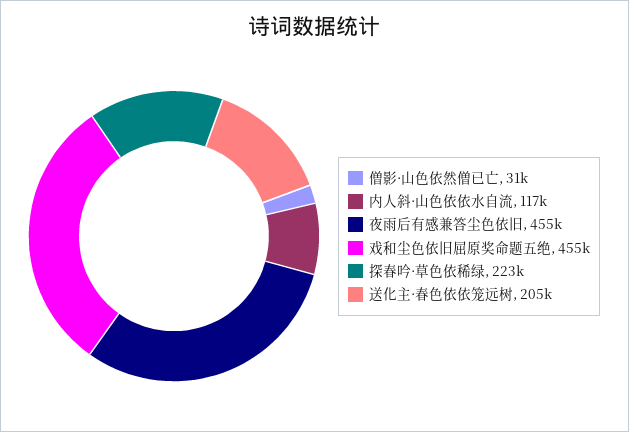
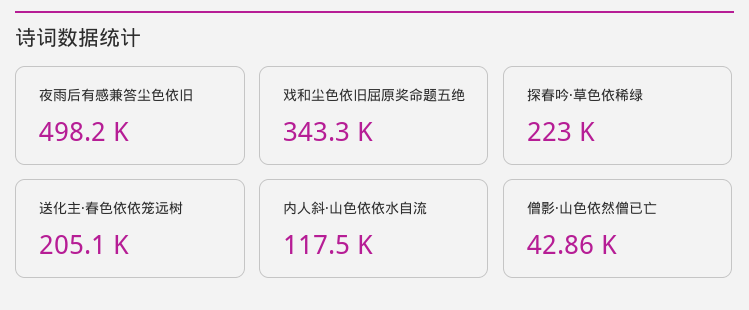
僧影·山色依然僧已亡: 31000 -> 42860
夜雨后有感兼答尘色依旧: 455000 -> 498200
戏和尘色依旧屈原奖命题五绝: 455000 -> 343300

